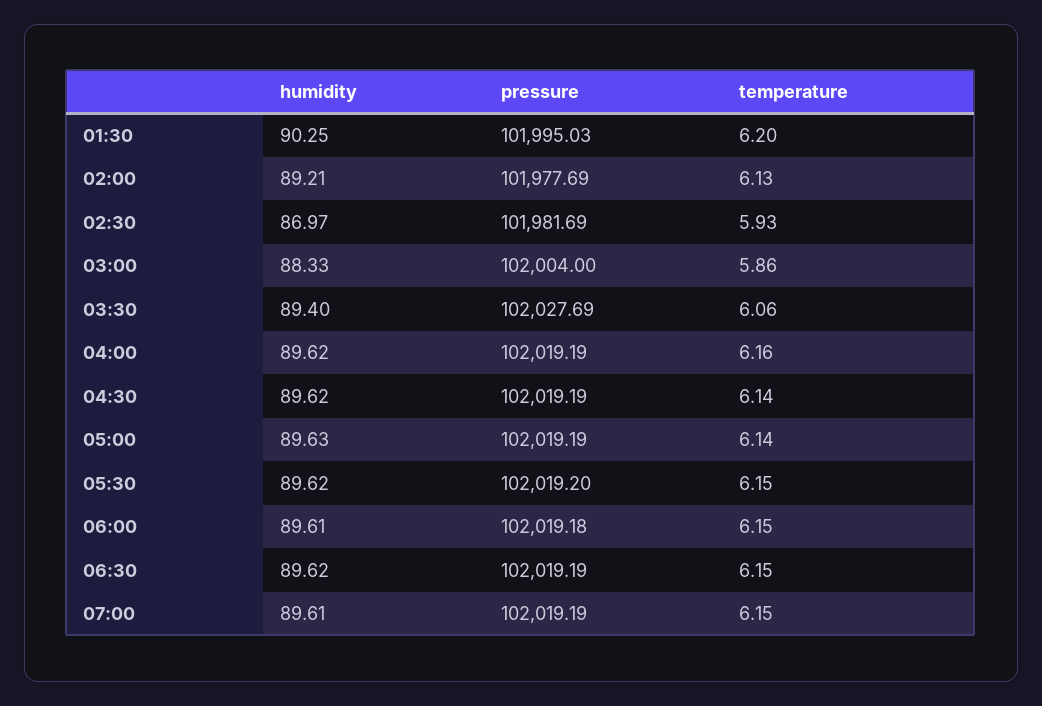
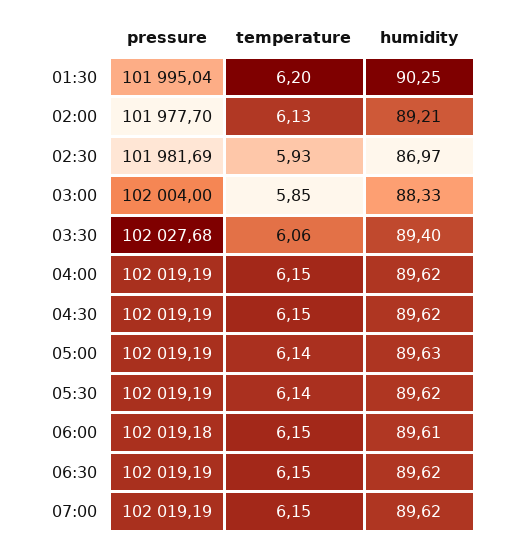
pressure, 01:30: 101995.03 -> 101995.04
pressure, 02:00: 101977.69 -> 101977.7
temperature, 03:00: 5.86 -> 5.85
pressure, 03:30: 102027.69 -> 102027.68
temperature, 04:00: 6.16 -> 6.15
temperature, 04:30: 6.14 -> 6.15
pressure, 05:30: 102019.2 -> 102019.19
temperature, 05:30: 6.15 -> 6.14
humidity, 07:00: 89.61 -> 89.62

